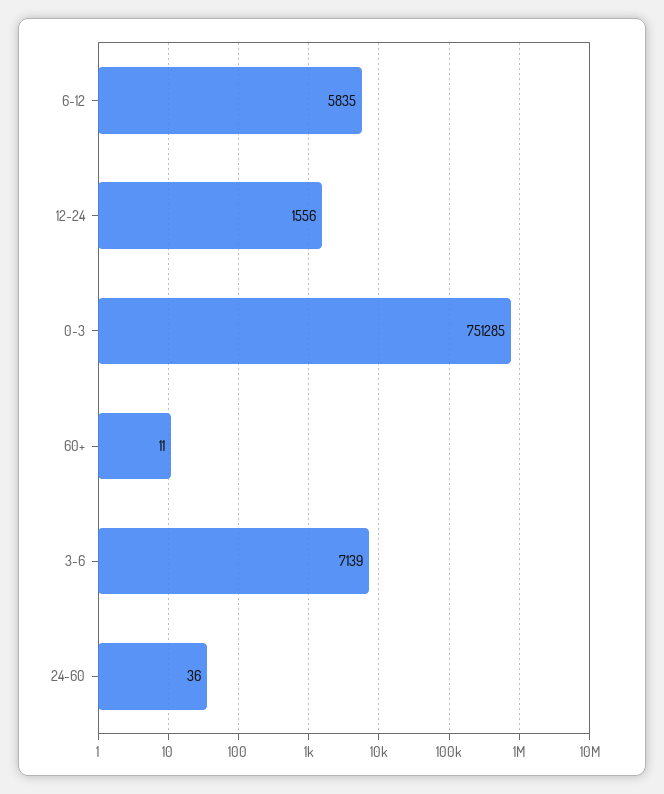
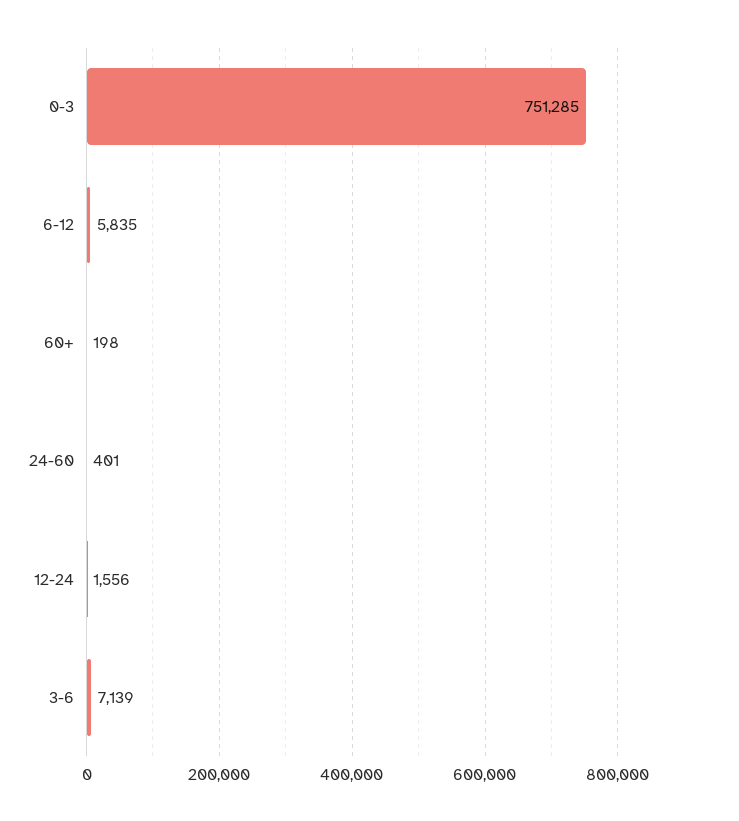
60+: 11 -> 198
24-60: 36 -> 401

